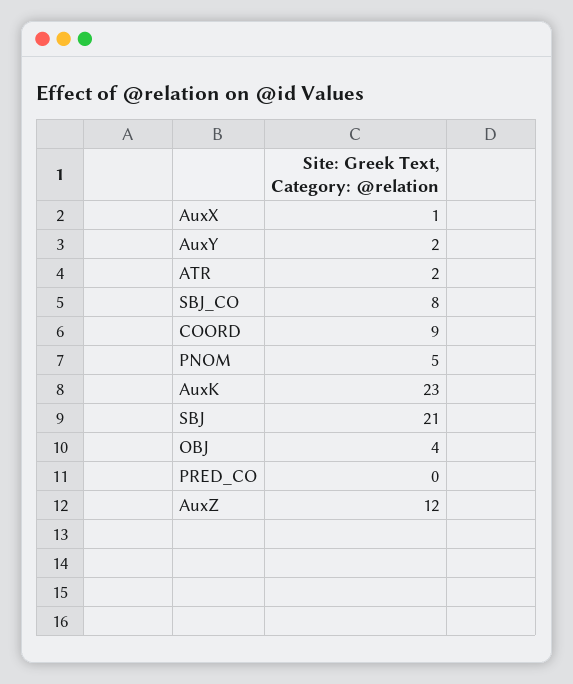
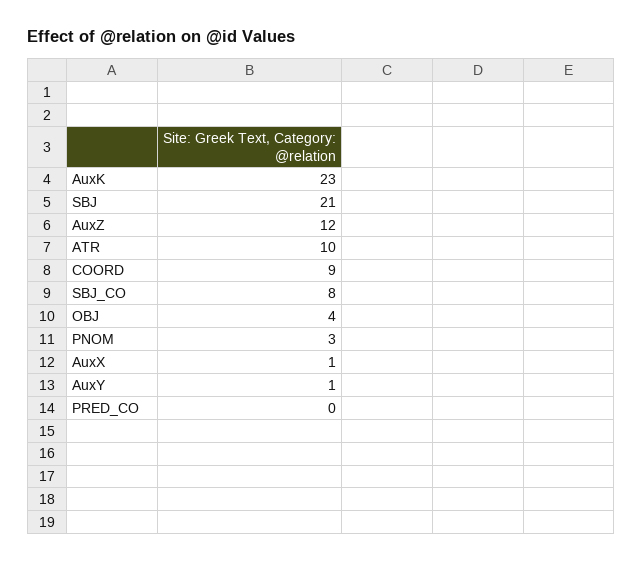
AuxY: 2 -> 1
ATR: 2 -> 10
PNOM: 5 -> 3

